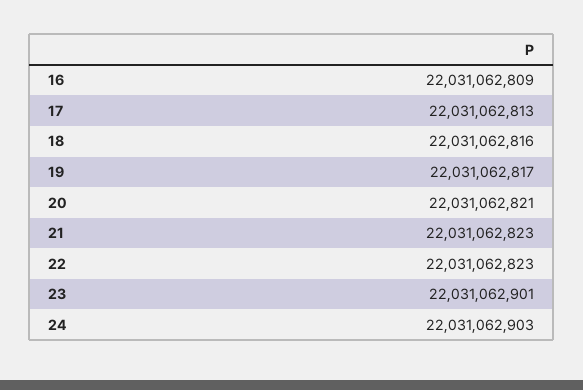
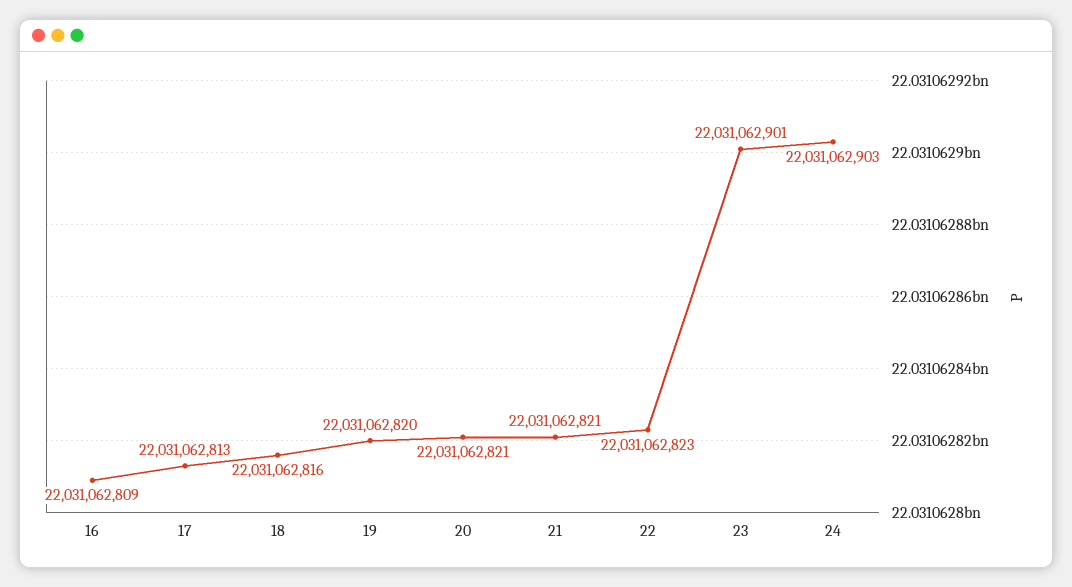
19: 22031062817 -> 22031062820
21: 22031062823 -> 22031062821

